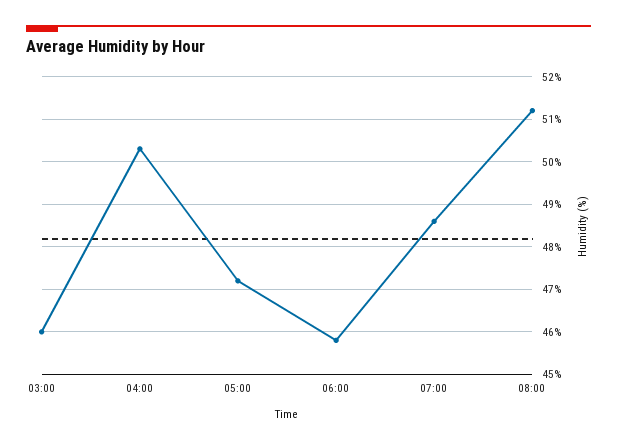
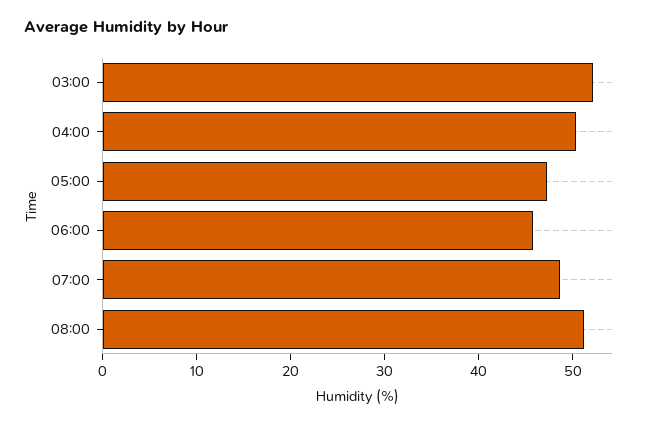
03:00: 46 -> 52

